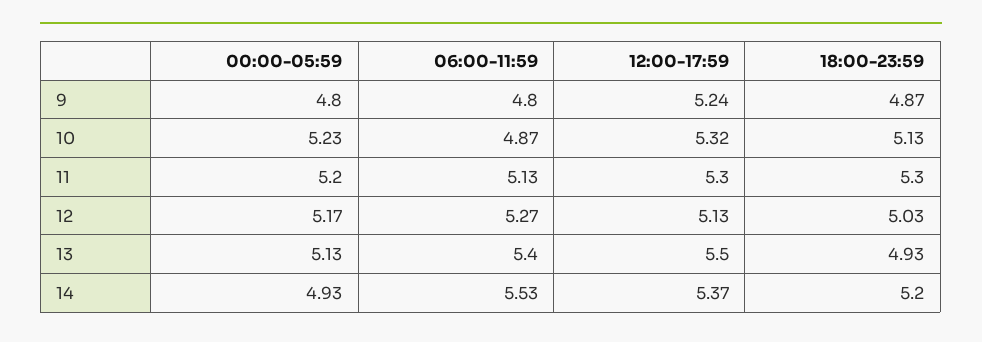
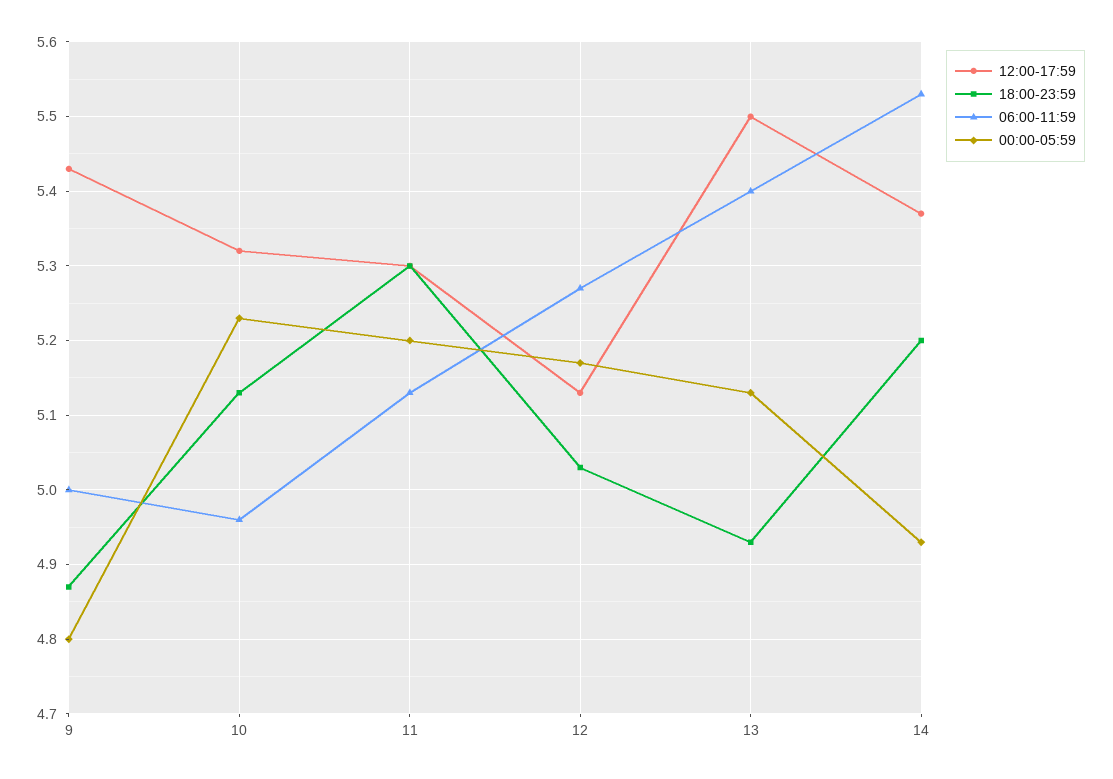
06:00-11:59, 9: 4.8 -> 5
12:00-17:59, 9: 5.24 -> 5.43
06:00-11:59, 10: 4.87 -> 4.96

